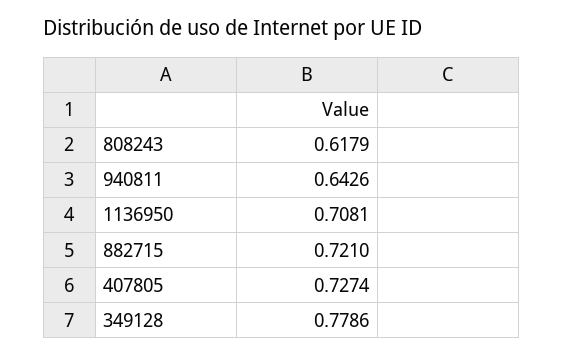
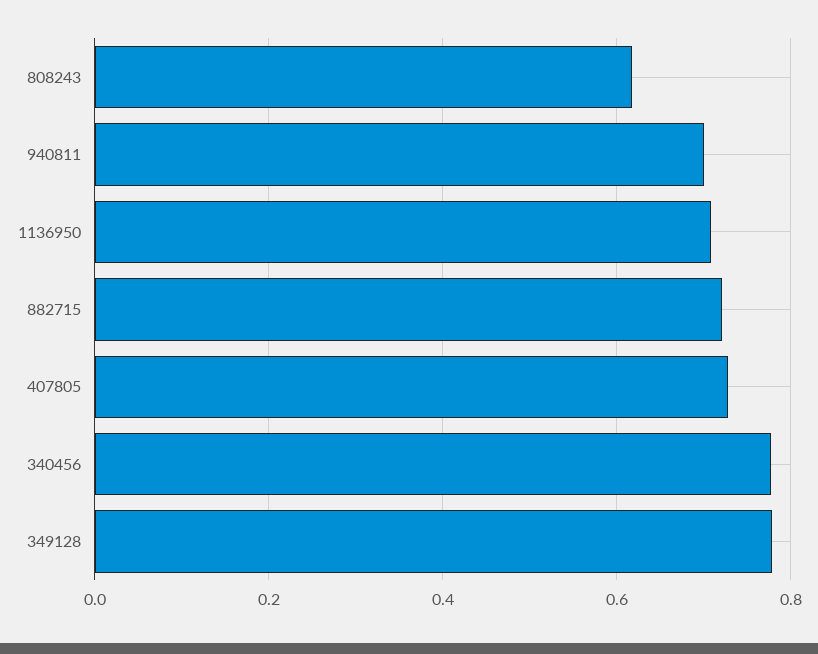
940811: 0.6426 -> 0.7
340456: none -> 0.78

